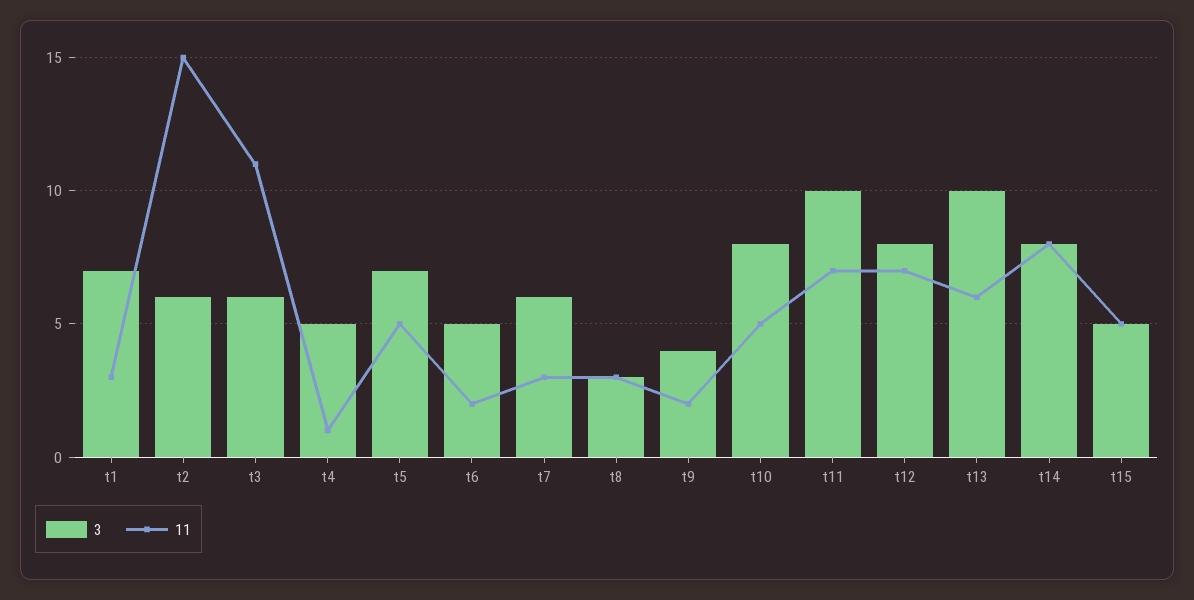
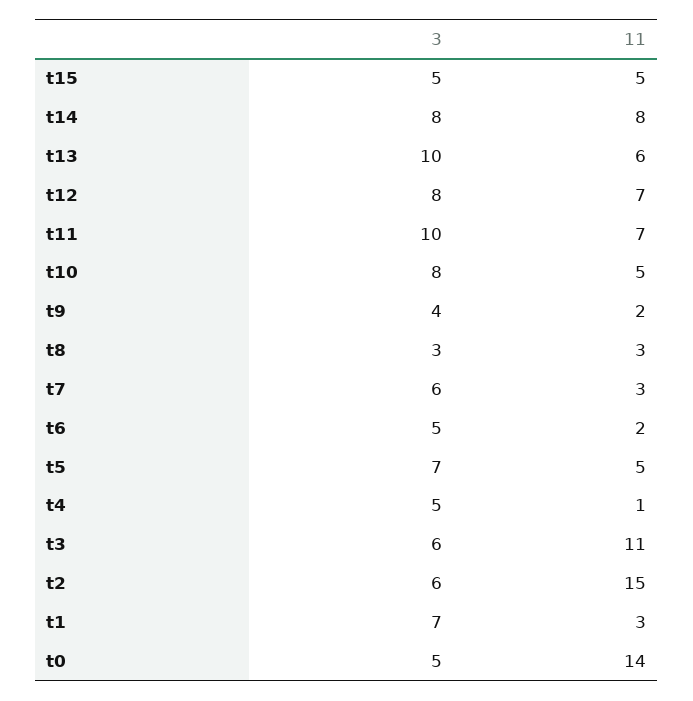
3, t0: none -> 5
11, t0: none -> 14

